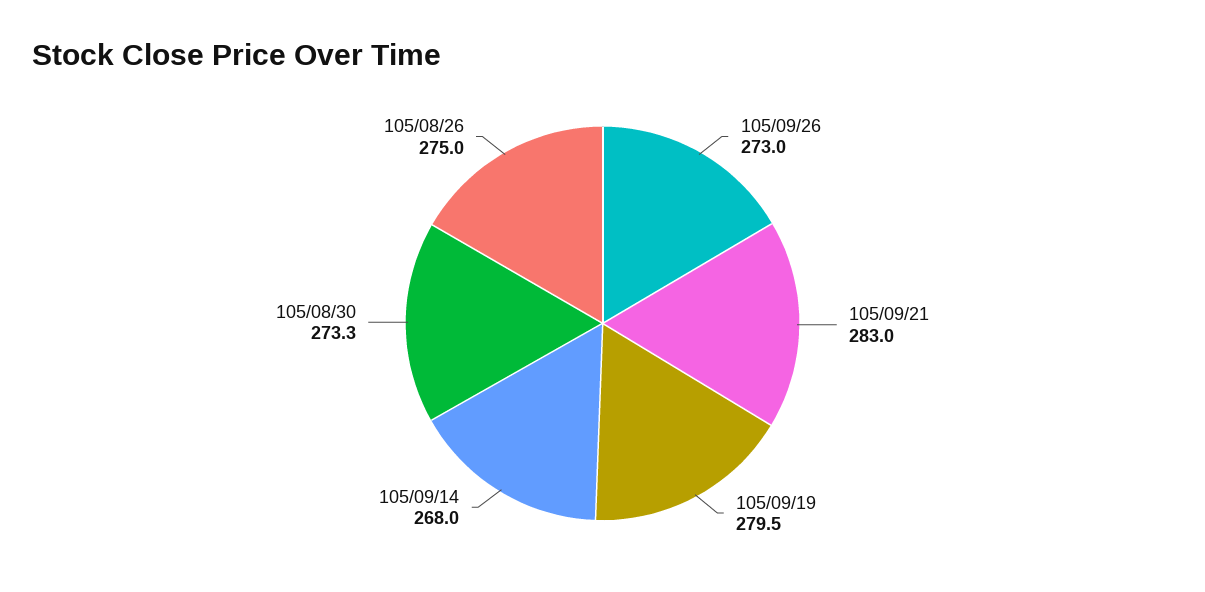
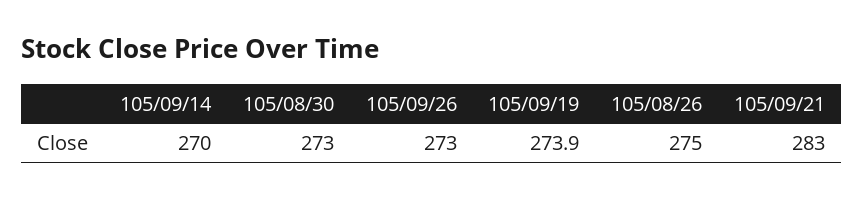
105/09/19: 279.5 -> 273.9
105/09/14: 268 -> 270
105/08/30: 273.3 -> 273

